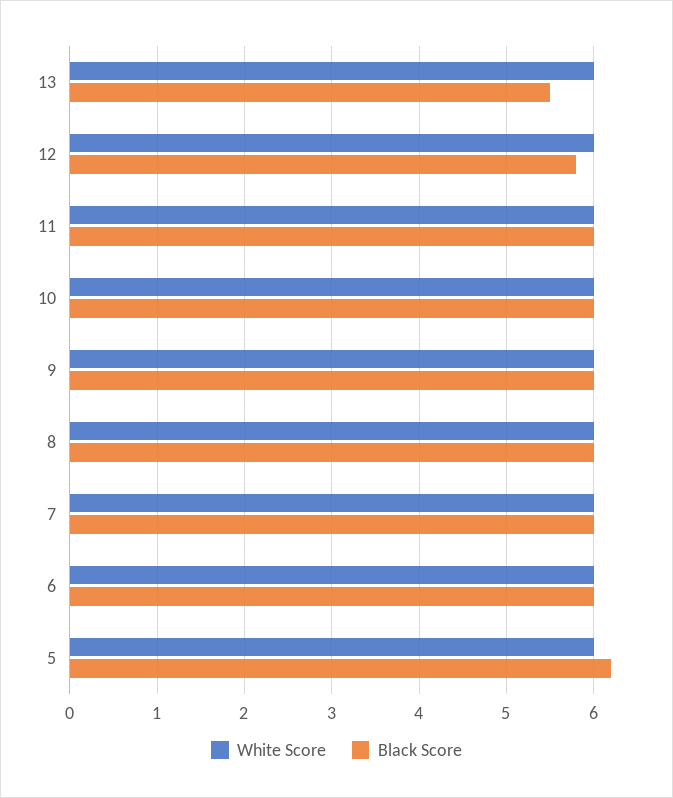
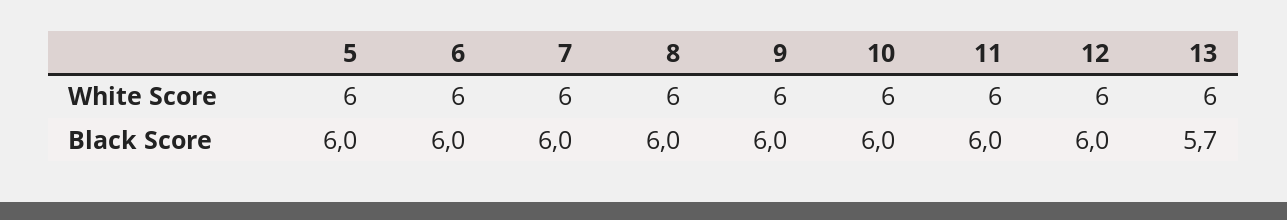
Black Score, 13: 5.5 -> 5.7
Black Score, 12: 5.8 -> 6
Black Score, 5: 6.2 -> 6

